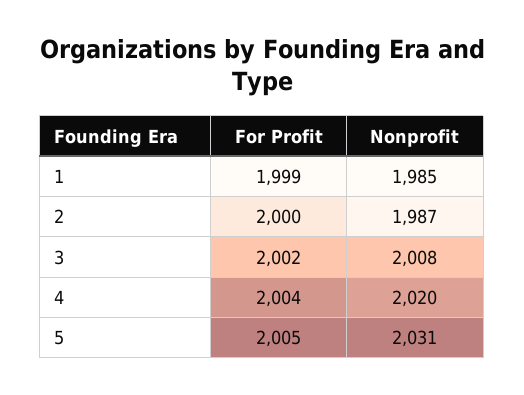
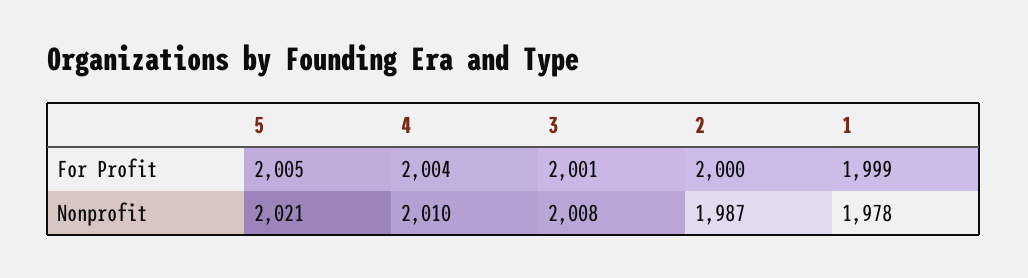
Nonprofit, 1: 1985 -> 1978
For Profit, 3: 2002 -> 2001
Nonprofit, 4: 2020 -> 2010
Nonprofit, 5: 2031 -> 2021

